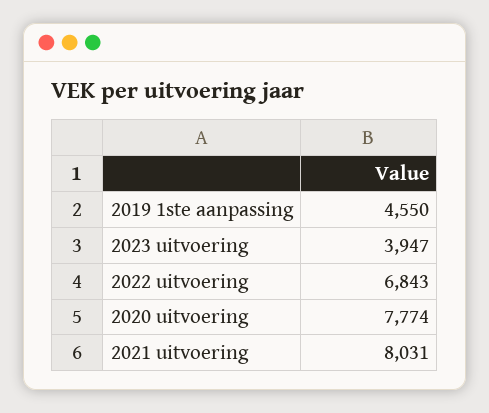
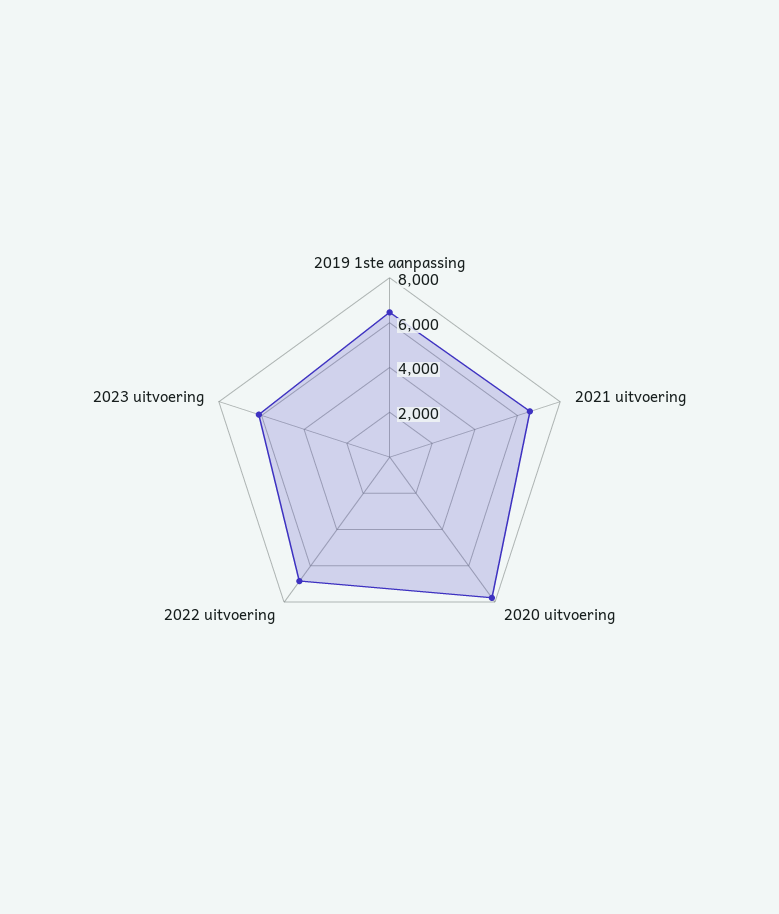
2019 1ste aanpassing: 4550 -> 6500
2023 uitvoering: 3947 -> 6000
2021 uitvoering: 8031 -> 6500

